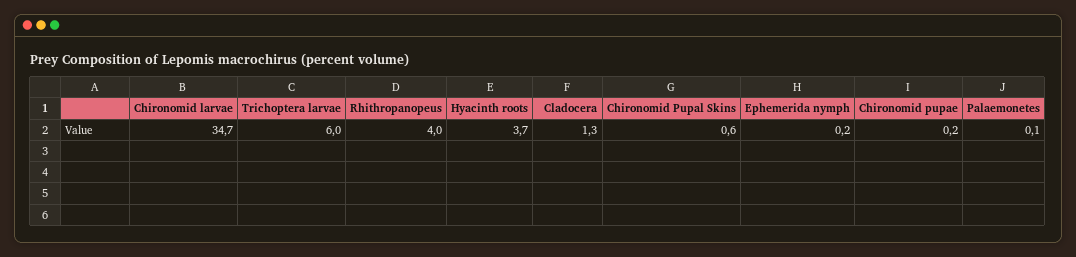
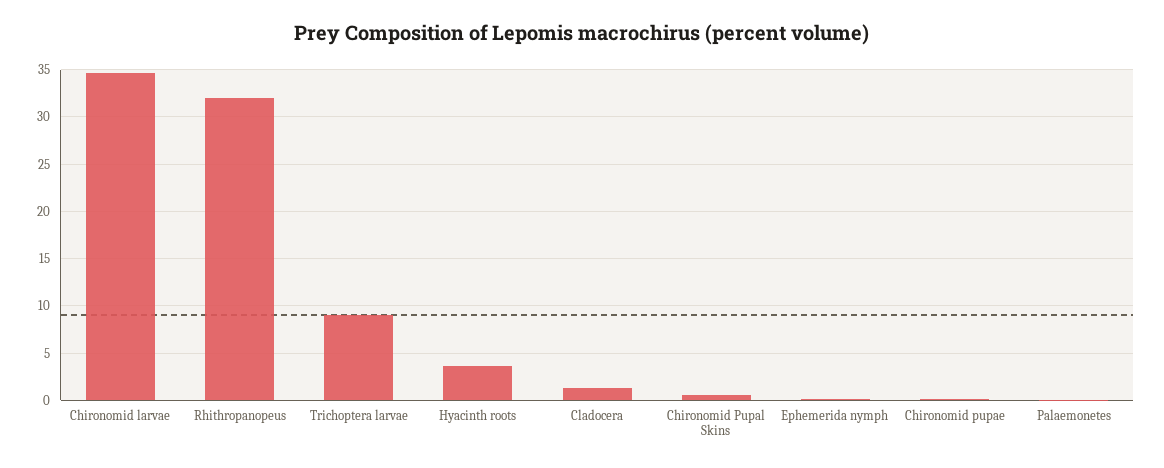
Trichoptera larvae: 6 -> 9
Rhithropanopeus: 4 -> 32

